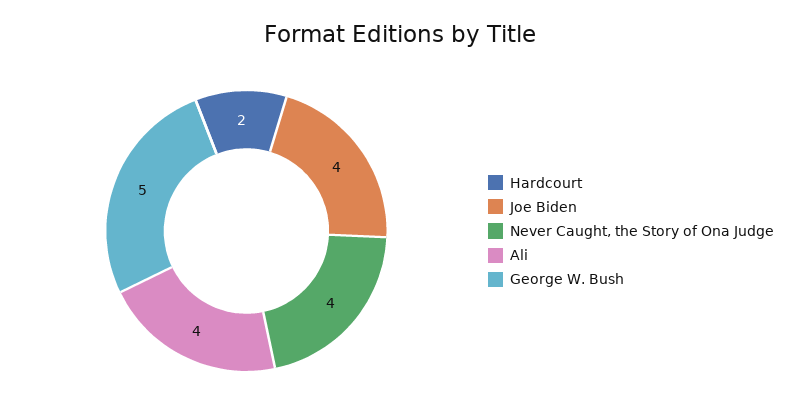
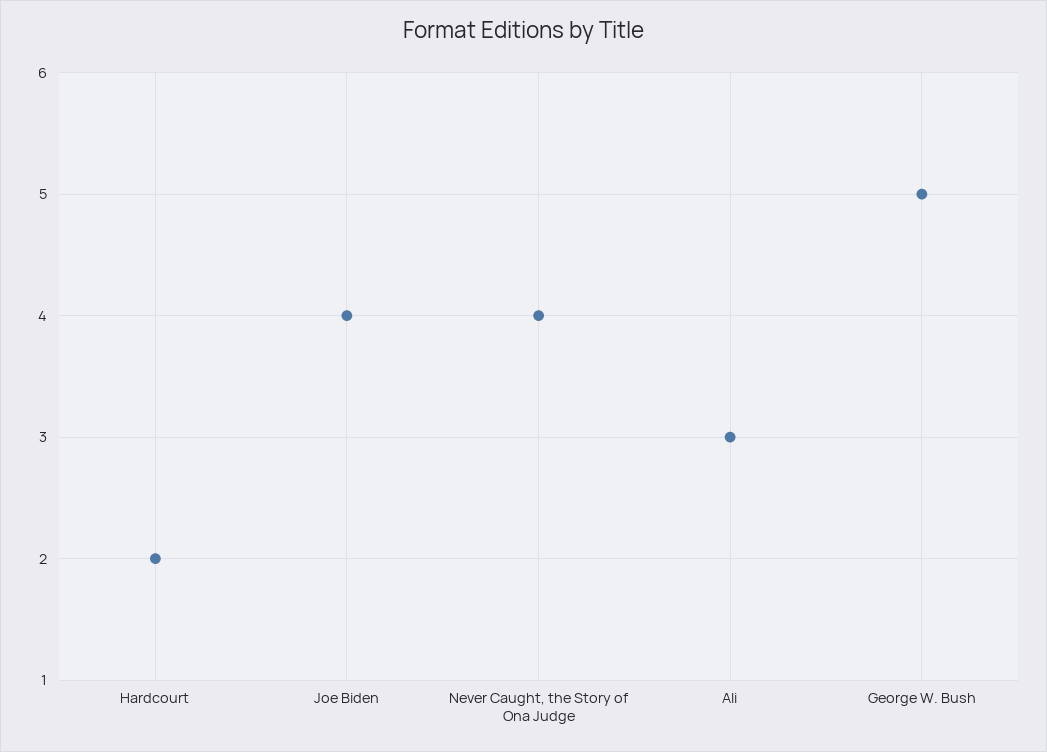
Ali: 4 -> 3

